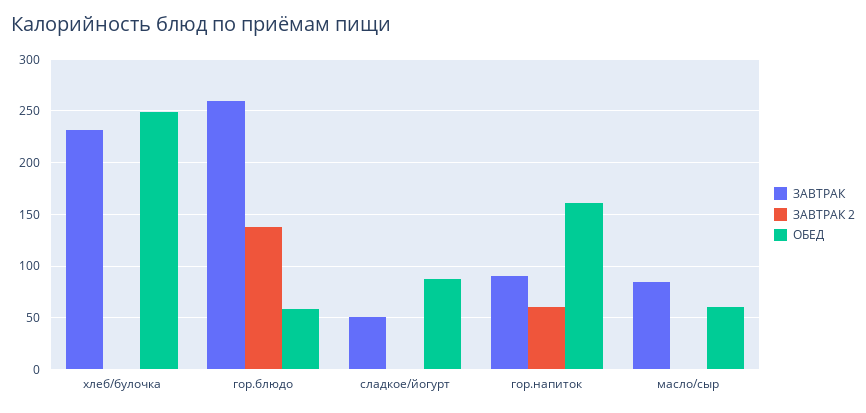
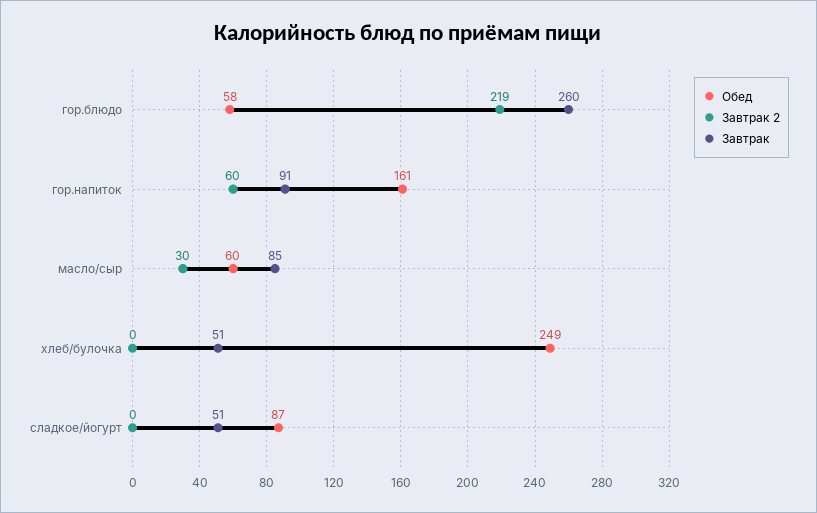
ЗАВТРАК, хлеб/булочка: 230 -> 51
ЗАВТРАК 2, гор.блюдо: 140 -> 219
ЗАВТРАК 2, масло/сыр: 0 -> 30

